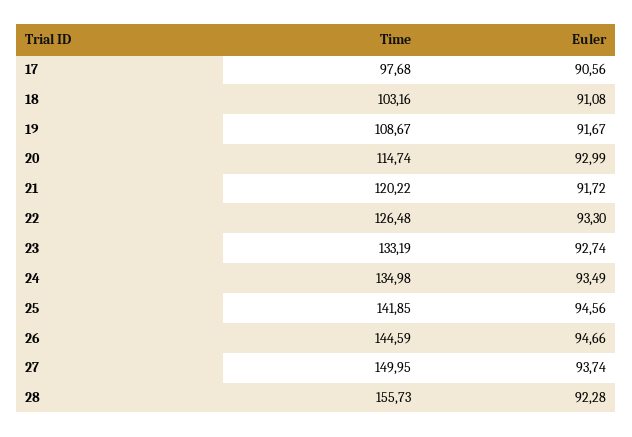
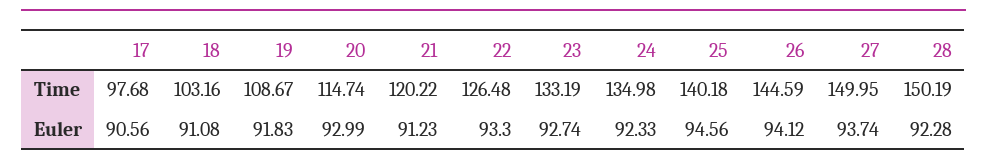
Euler, 19: 91.67 -> 91.83
Euler, 21: 91.72 -> 91.23
Euler, 24: 93.49 -> 92.33
Time, 25: 141.85 -> 140.18
Euler, 26: 94.66 -> 94.12
Time, 28: 155.73 -> 150.19

